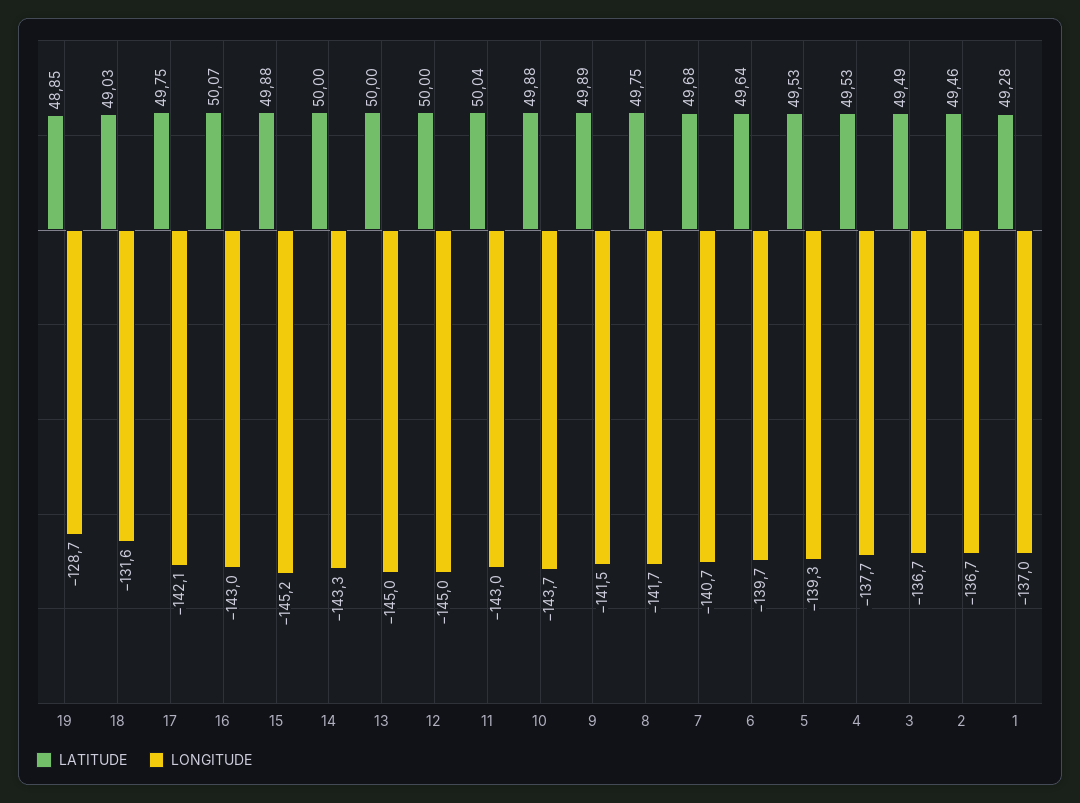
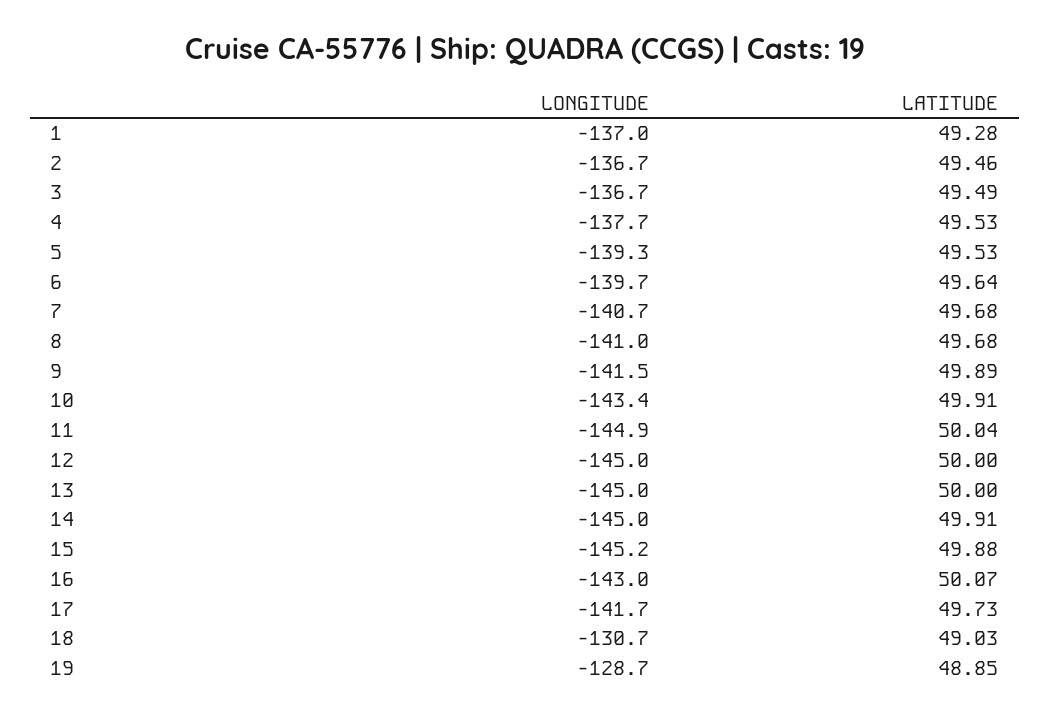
LONGITUDE, 18: -131.6 -> -130.7
LATITUDE, 17: 49.75 -> 49.73
LONGITUDE, 17: -142.1 -> -141.7
LATITUDE, 14: 50 -> 49.91
LONGITUDE, 14: -143.3 -> -145
LONGITUDE, 11: -143 -> -144.9
LATITUDE, 10: 49.88 -> 49.91
LONGITUDE, 10: -143.7 -> -143.4
LATITUDE, 8: 49.75 -> 49.68
LONGITUDE, 8: -141.7 -> -141

